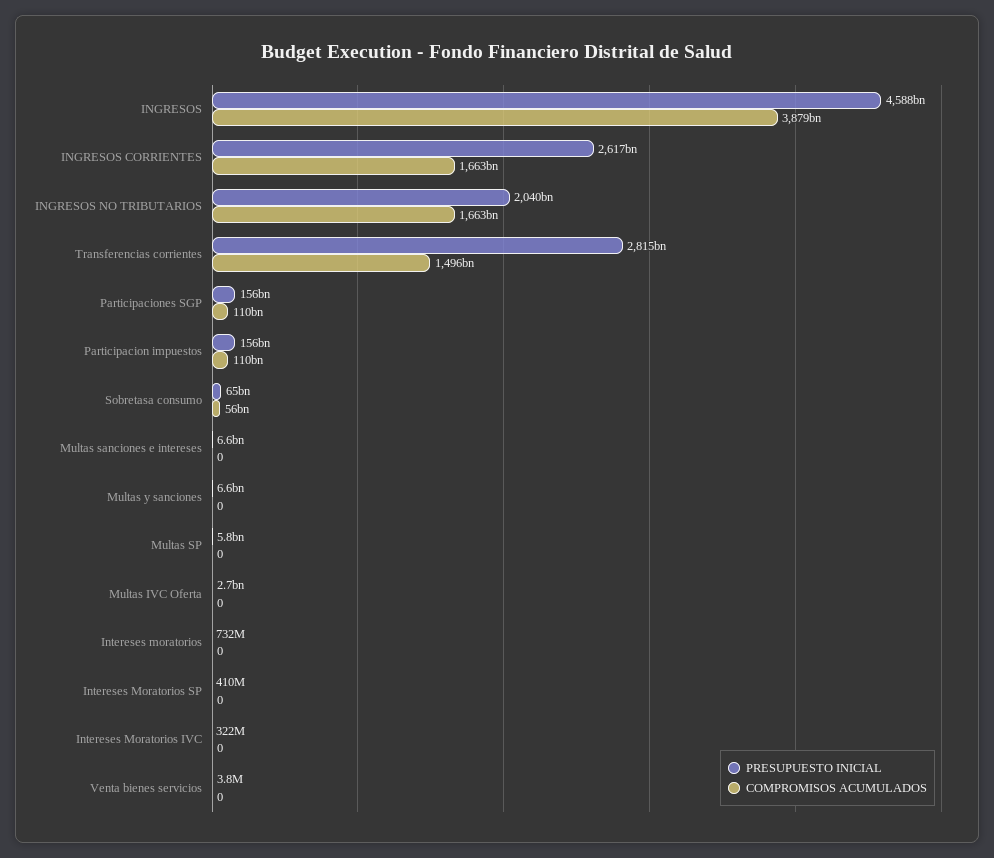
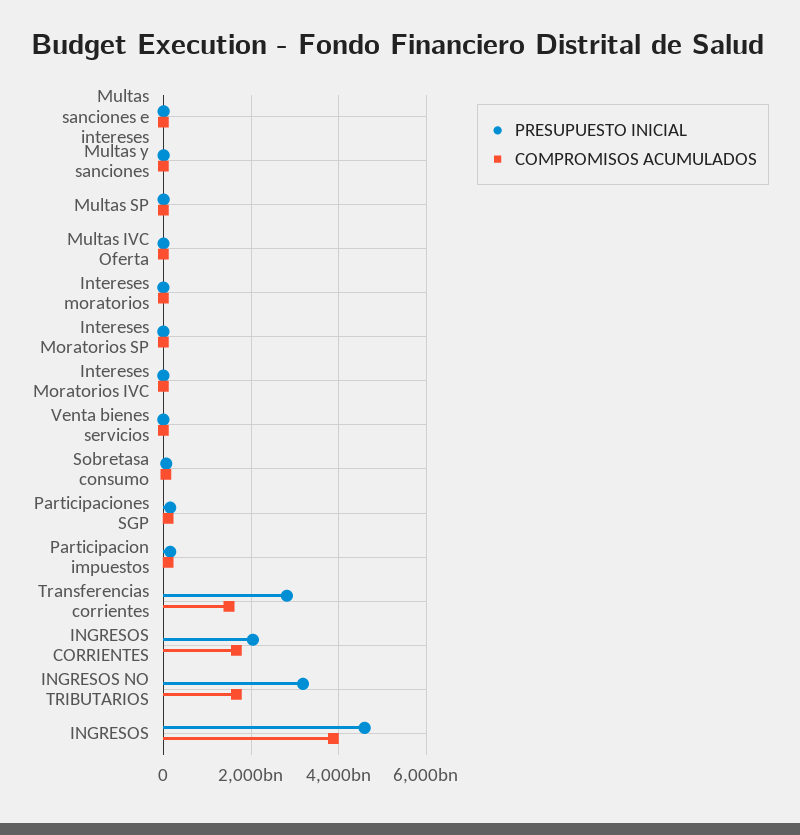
PRESUPUESTO INICIAL, INGRESOS CORRIENTES: 2617000000000 -> 2000000000000
PRESUPUESTO INICIAL, INGRESOS NO TRIBUTARIOS: 2040000000000 -> 3200000000000

